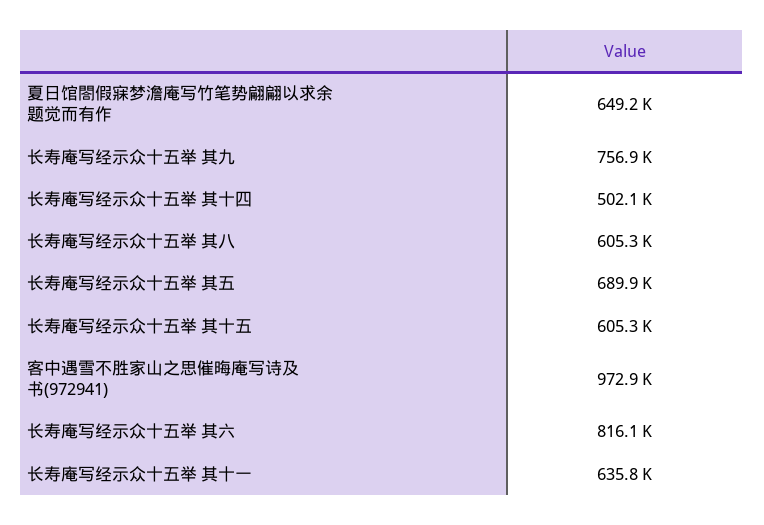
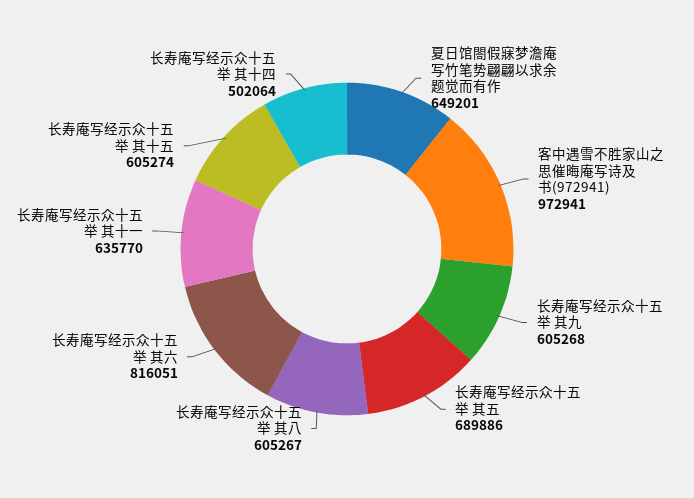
长寿庵写经示众十五举 其九: 756900 -> 605268

